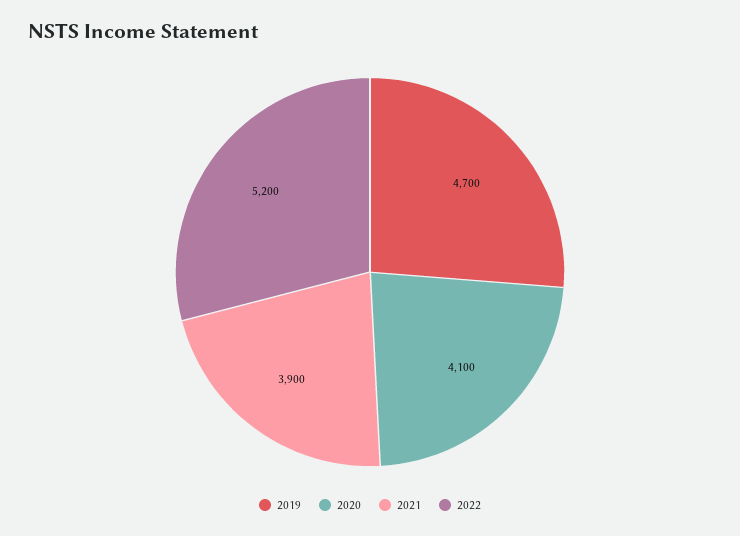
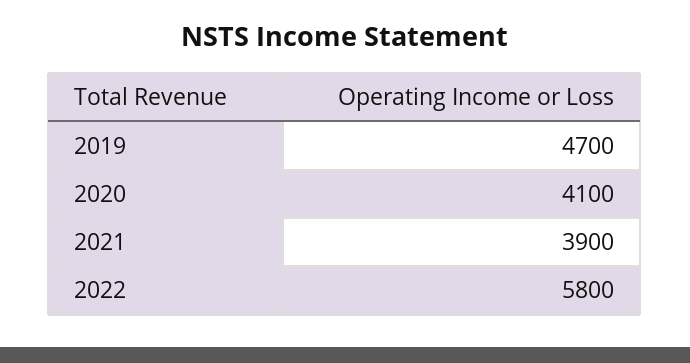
2022: 5200 -> 5800

